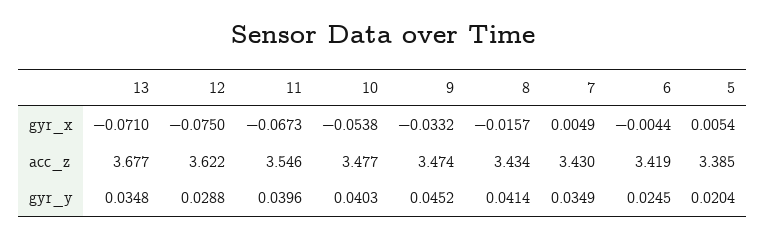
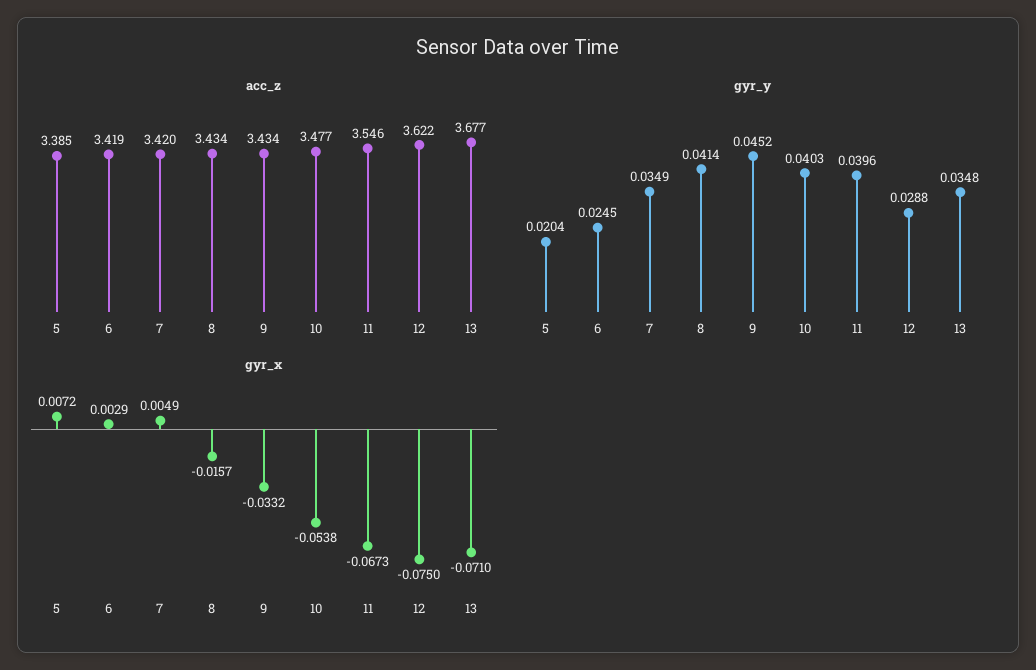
gyr_x, 6: -0.0044 -> 0.0029
gyr_x, 5: 0.0054 -> 0.0072
acc_z, 9: 3.474 -> 3.434
acc_z, 7: 3.43 -> 3.42

